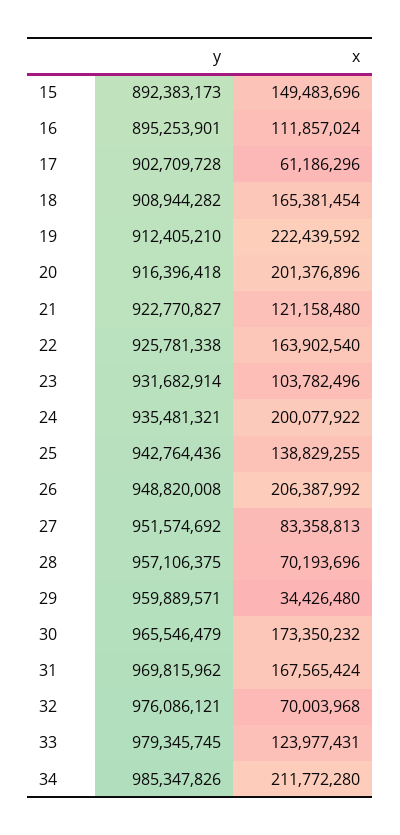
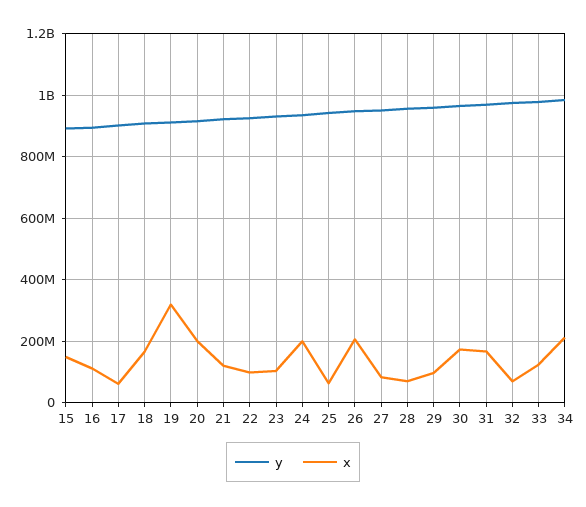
x, 19: 222439592 -> 320000000
x, 22: 163902540 -> 100000000
x, 25: 138829255 -> 60000000
x, 29: 34426480 -> 100000000

